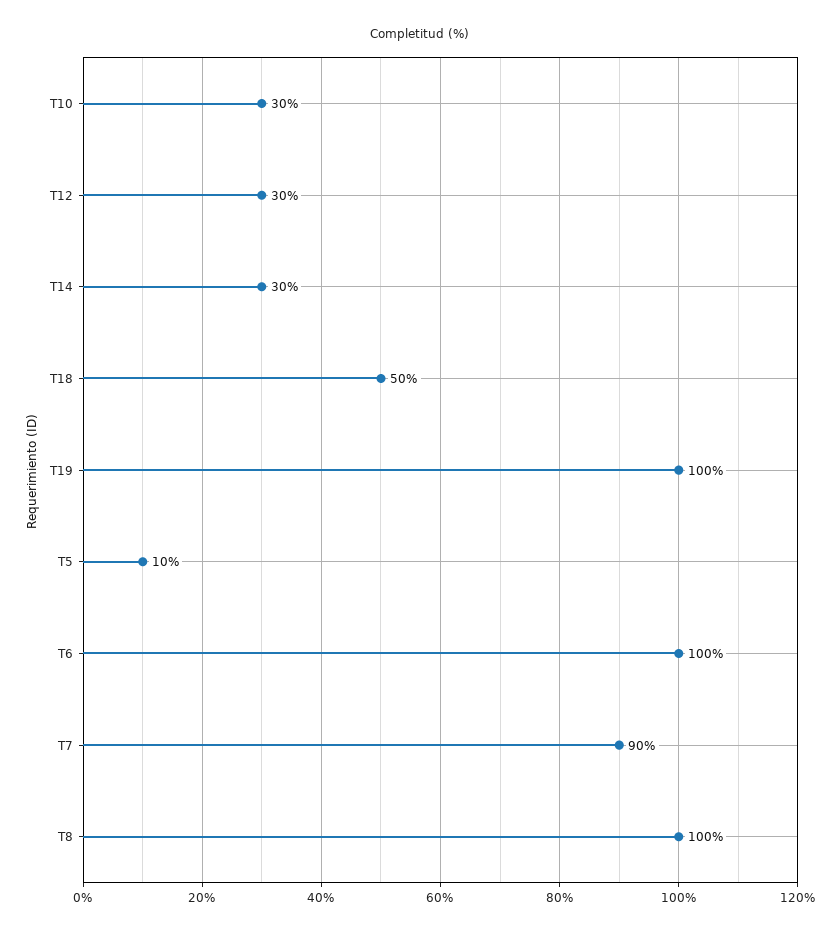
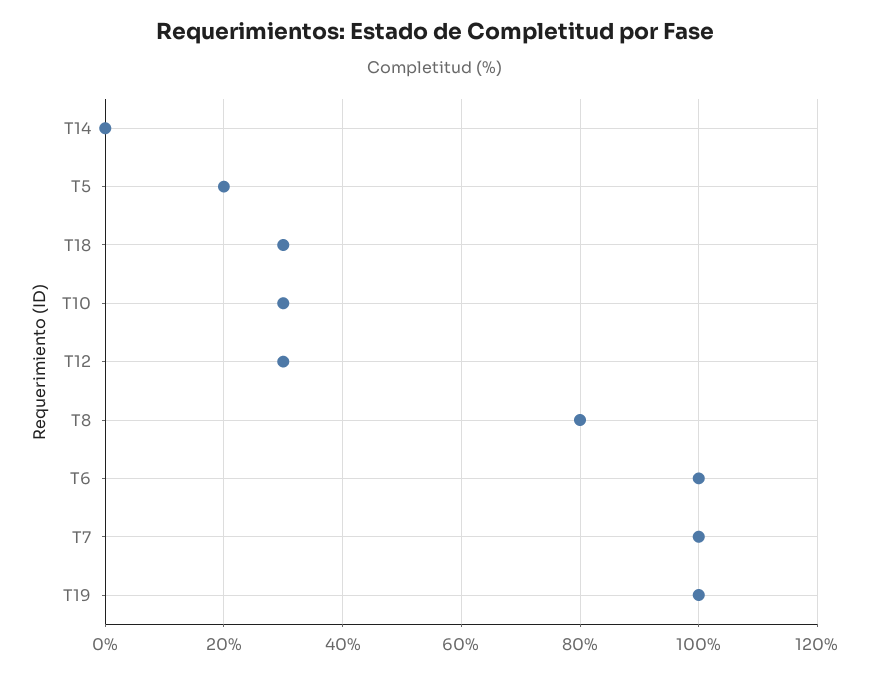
T14: 30 -> 0
T18: 50 -> 30
T5: 10 -> 20
T7: 90 -> 100
T8: 100 -> 80

